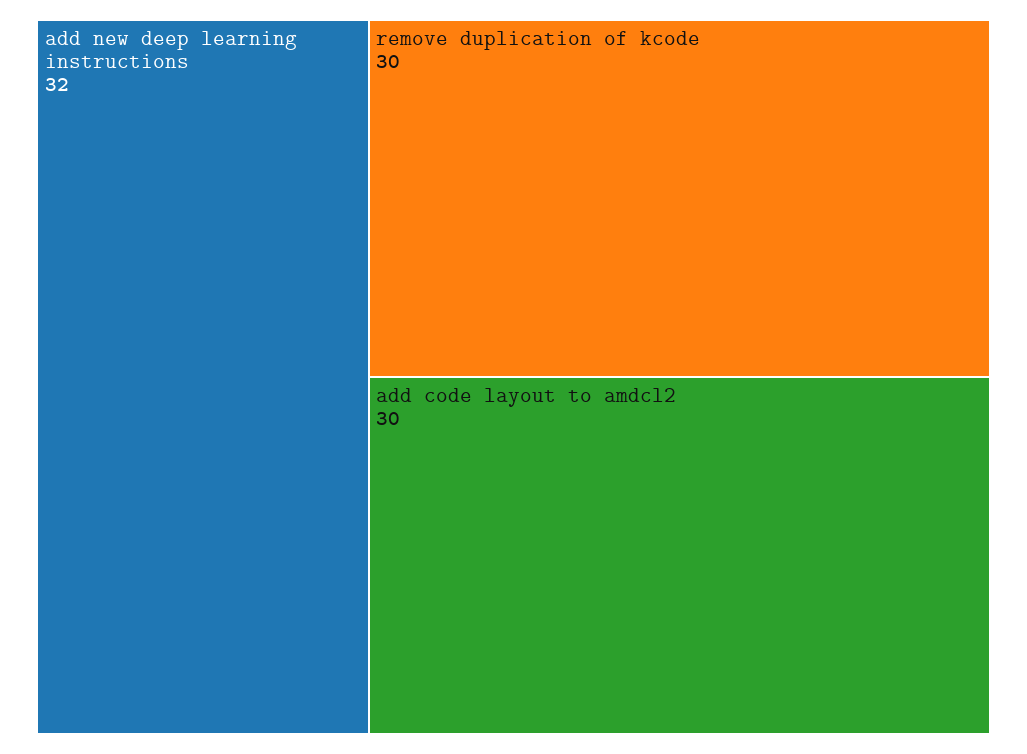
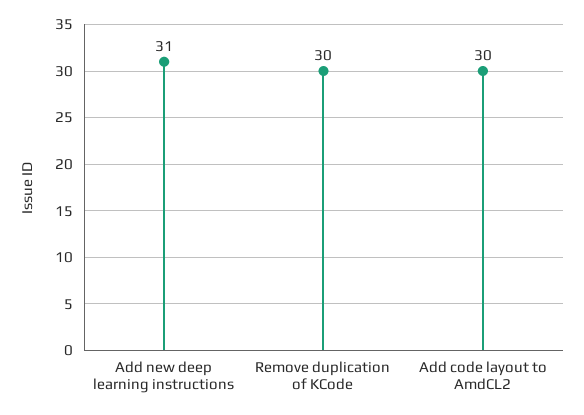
add new deep learning instructions: 32 -> 31

